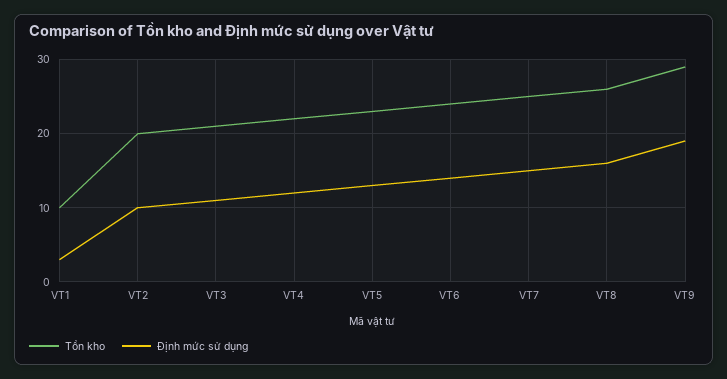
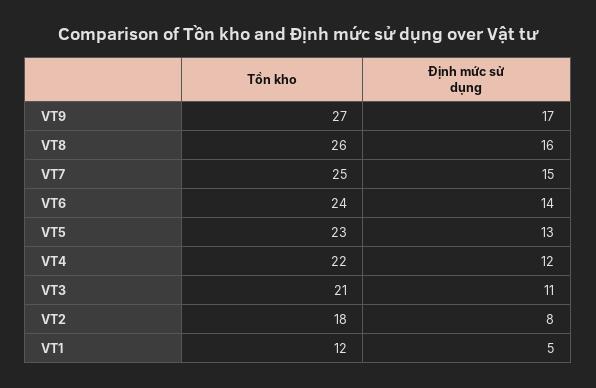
Tồn kho, VT1: 10 -> 12
Định mức sử dụng, VT1: 3 -> 5
Tồn kho, VT2: 20 -> 18
Định mức sử dụng, VT2: 10 -> 8
Tồn kho, VT9: 29 -> 27
Định mức sử dụng, VT9: 19 -> 17

